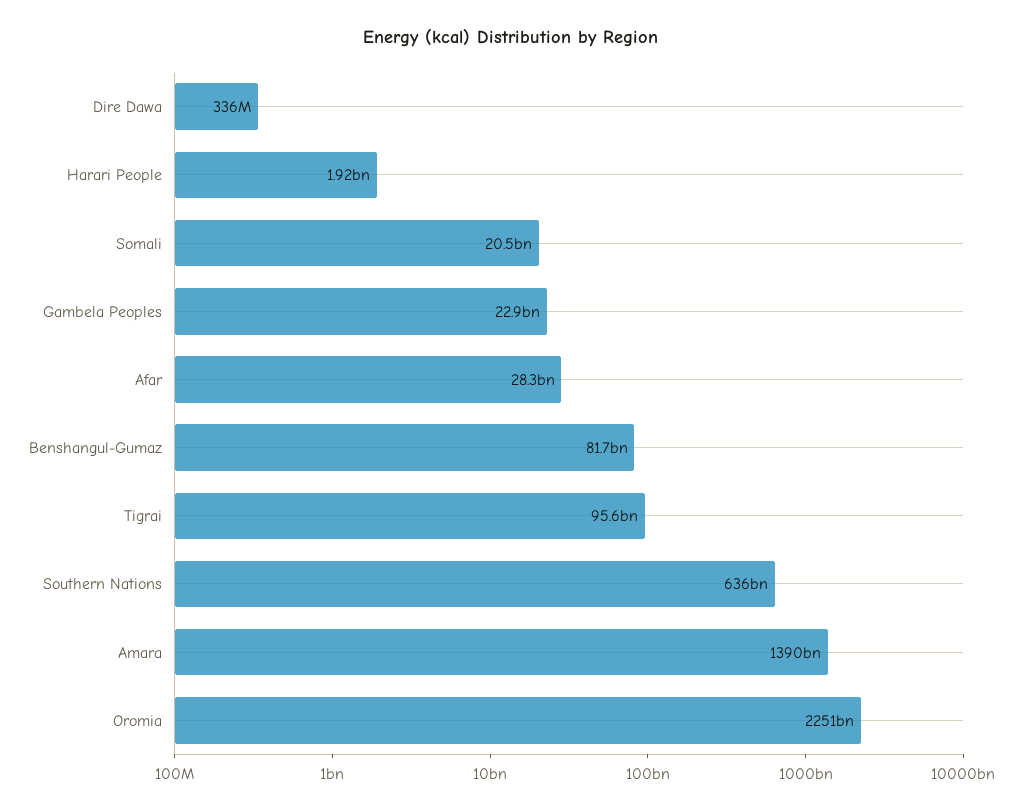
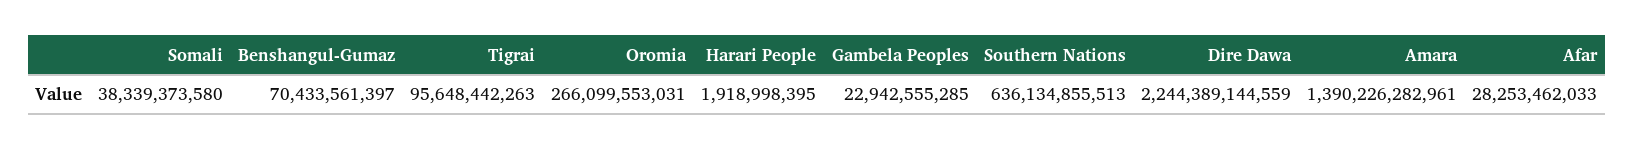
Dire Dawa: 336000000 -> 2244389144559
Somali: 20500000000 -> 38339373580
Benshangul-Gumaz: 81700000000 -> 70433561397
Oromia: 2251000000000 -> 266099553031

